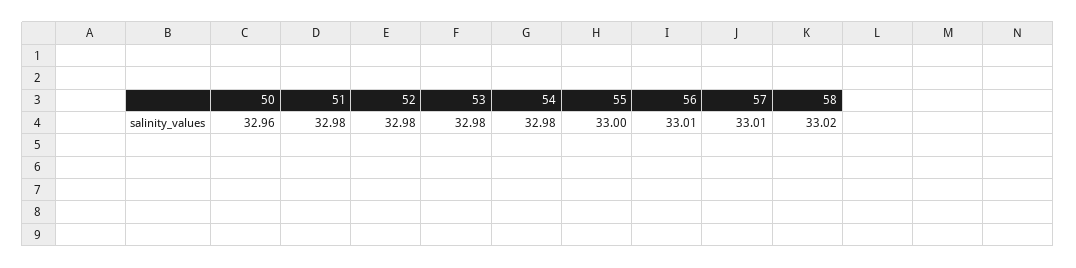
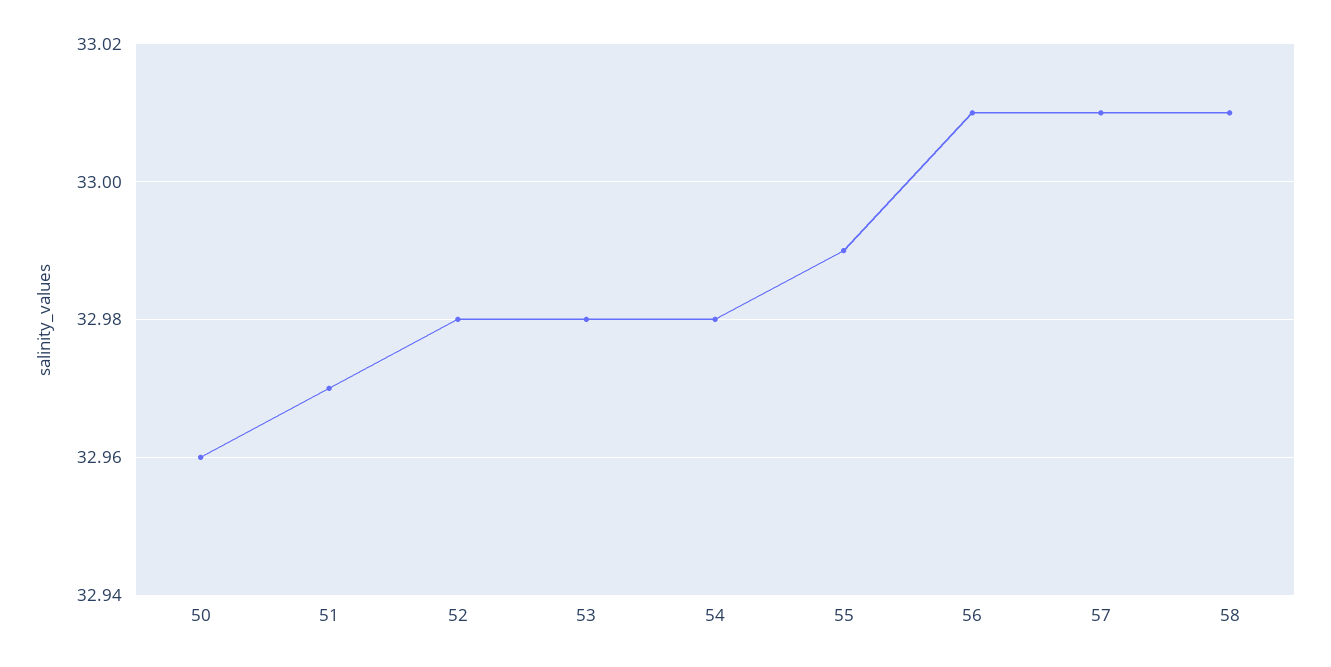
51: 32.98 -> 32.97
55: 33 -> 32.99
58: 33.02 -> 33.01

